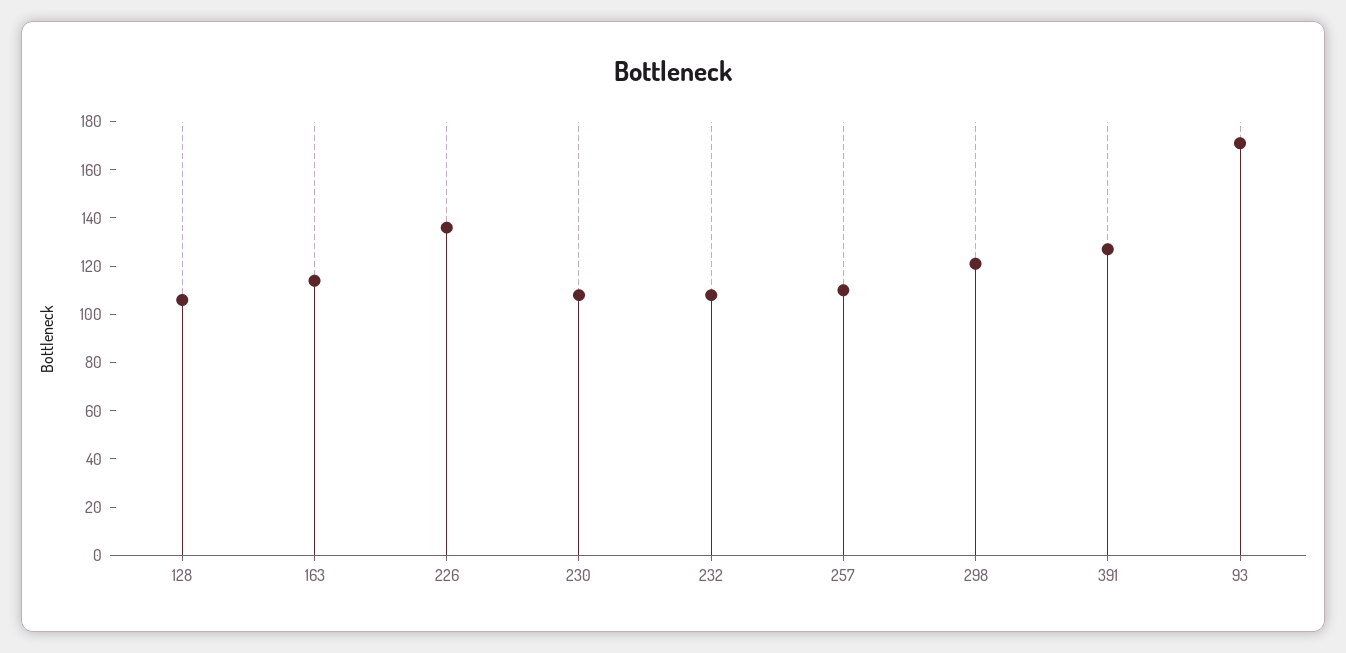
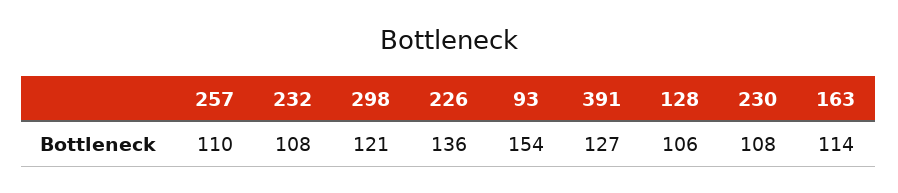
93: 170 -> 154

